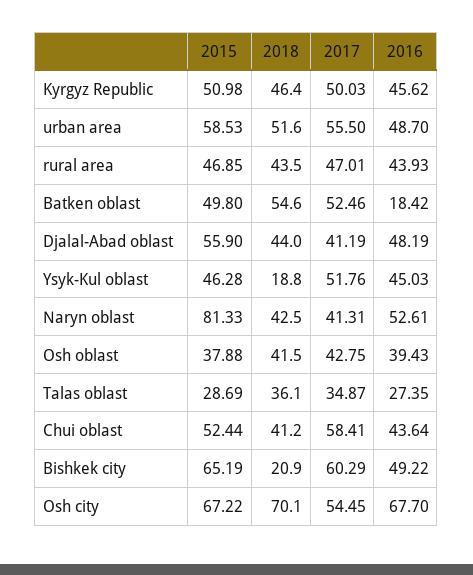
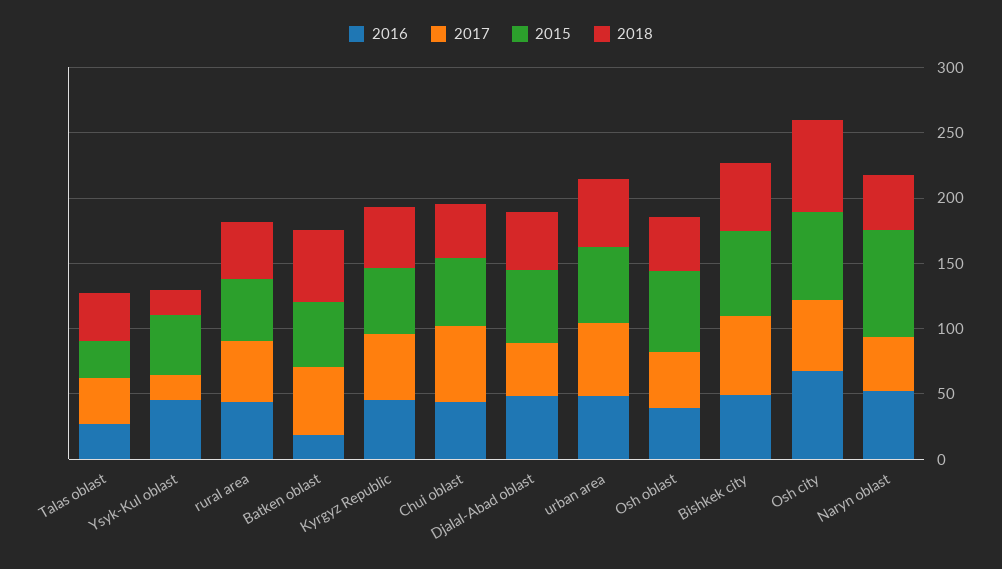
2017, Ysyk-Kul oblast: 51.76 -> 20
2015, Osh oblast: 37.88 -> 60
2018, Bishkek city: 20.9 -> 50

